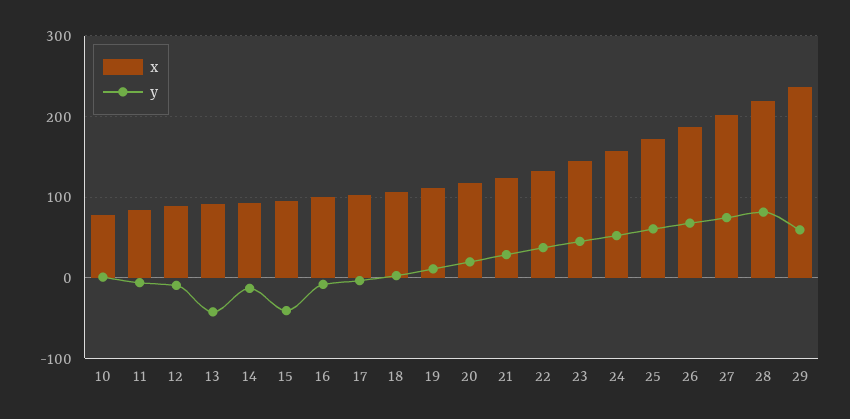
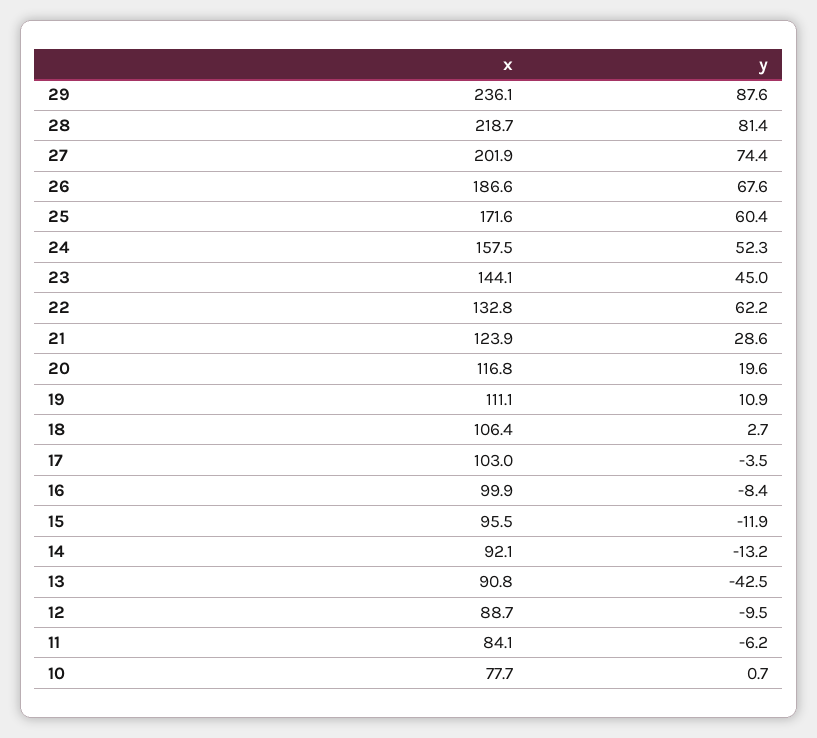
y, 15: -40 -> -11.9
y, 22: 40 -> 62.2
y, 29: 60 -> 87.6

